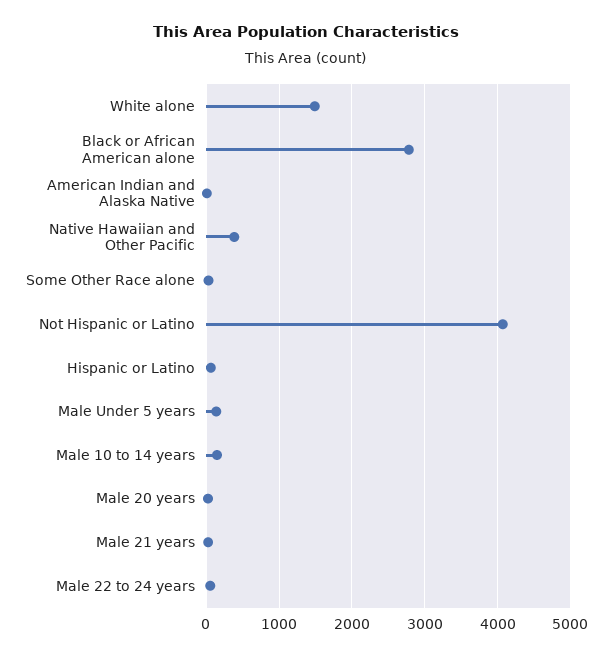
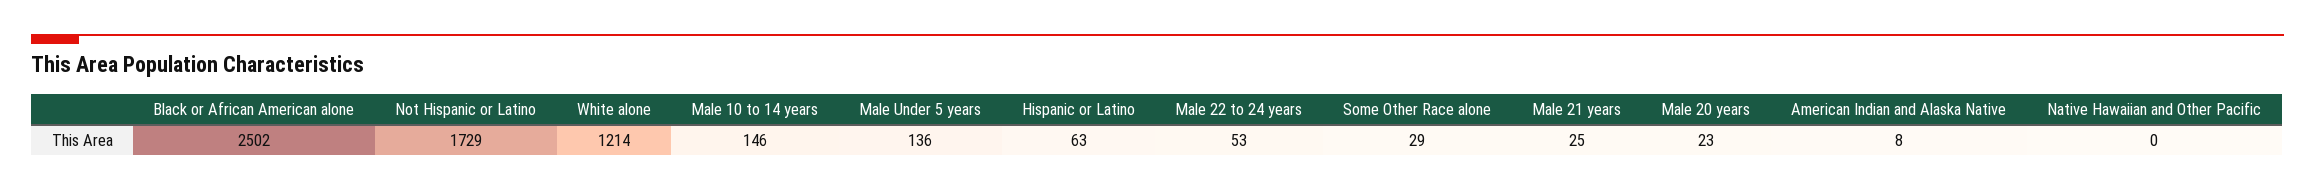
White alone: 1500 -> 1214
Black or African American alone: 2800 -> 2502
Native Hawaiian and Other Pacific: 400 -> 0
Not Hispanic or Latino: 4100 -> 1729

